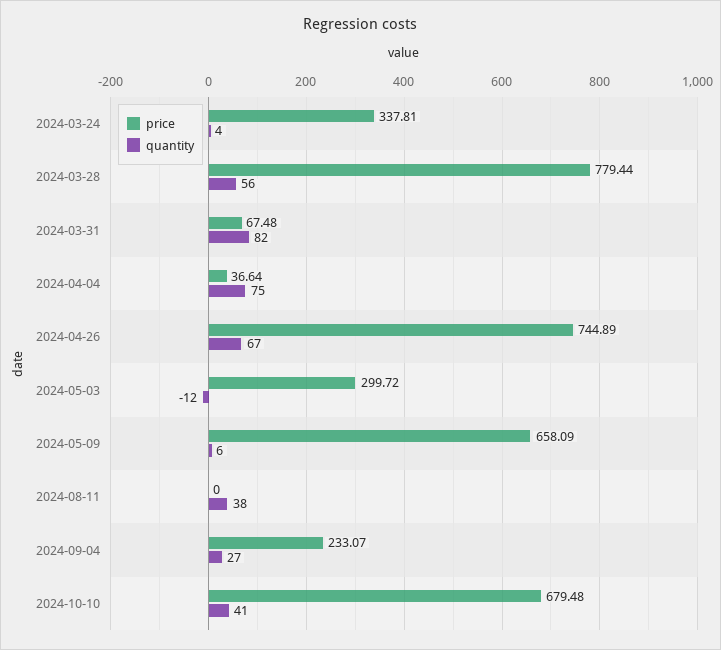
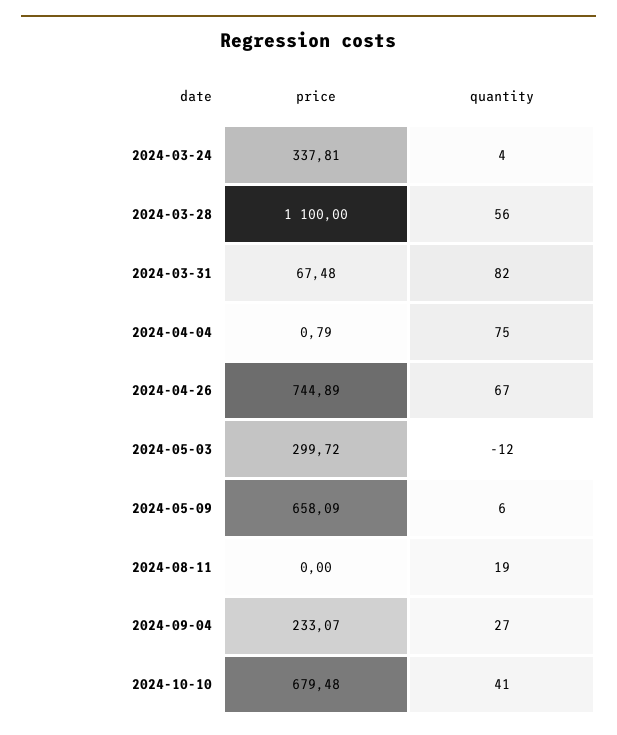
price, 2024-03-28: 779.44 -> 1100
price, 2024-04-04: 36.64 -> 0.79
quantity, 2024-08-11: 38 -> 19

